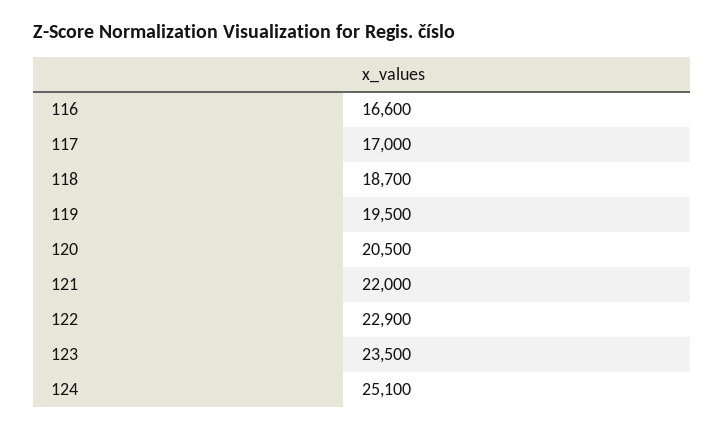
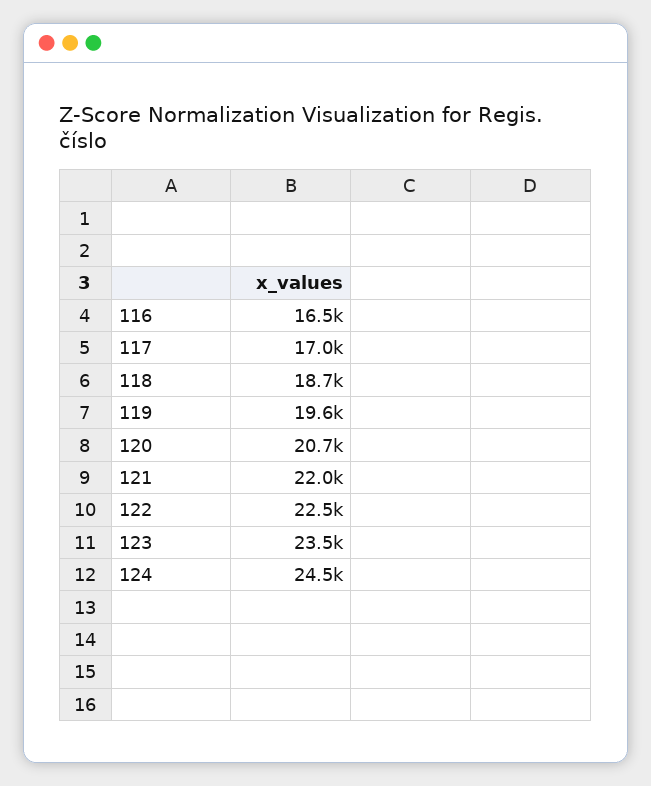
116: 16600 -> 16500
119: 19500 -> 19600
120: 20500 -> 20700
122: 22900 -> 22500
124: 25100 -> 24500

